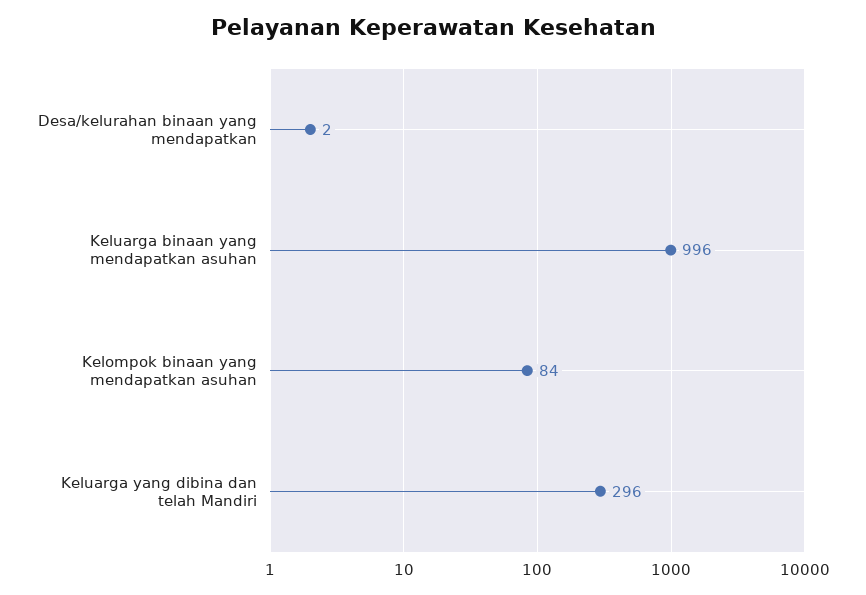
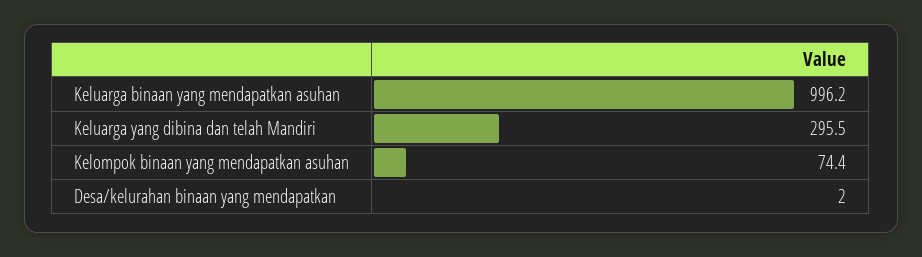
Kelompok binaan yang mendapatkan asuhan: 84 -> 74.4

